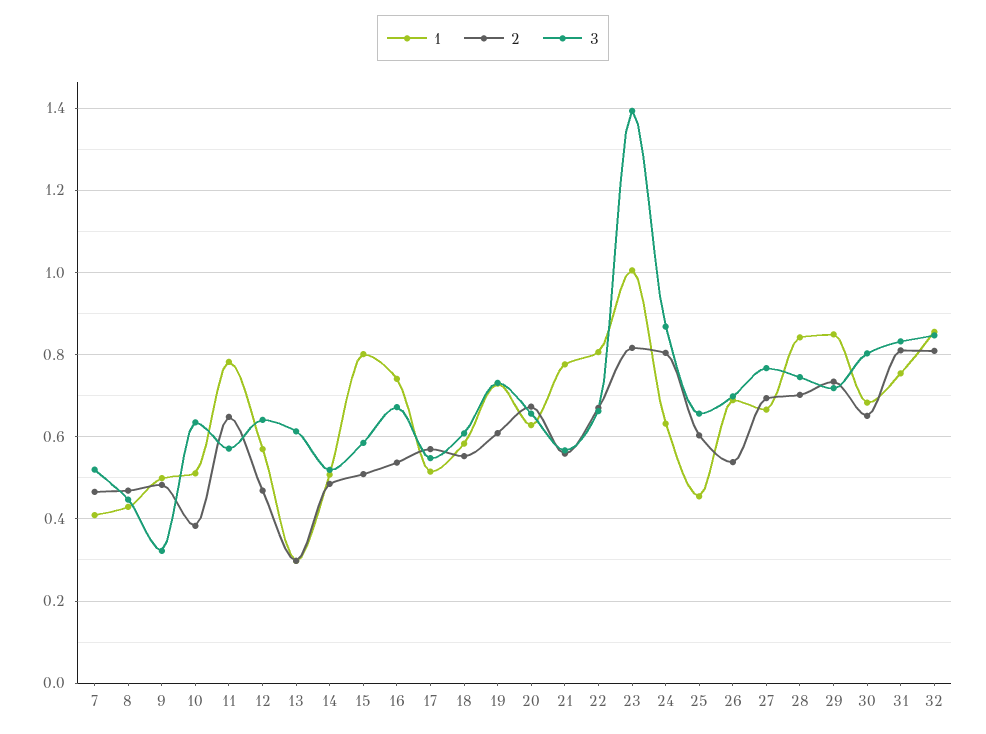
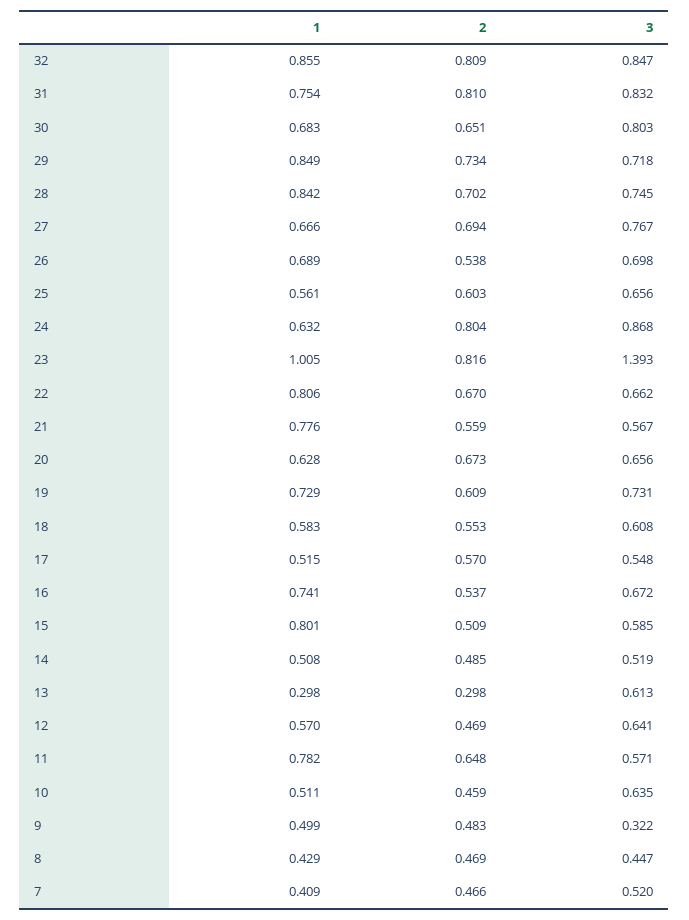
2, 10: 0.38 -> 0.459
1, 25: 0.46 -> 0.561

